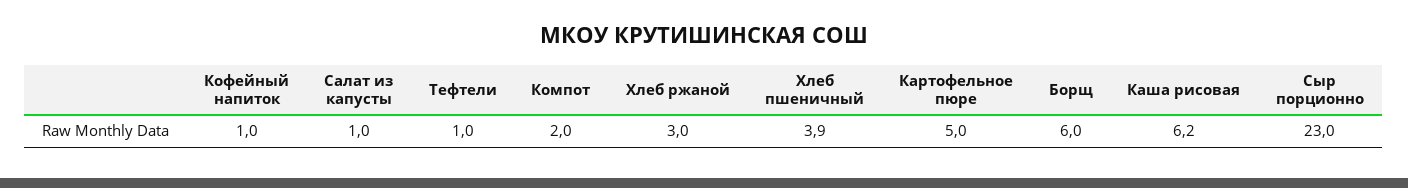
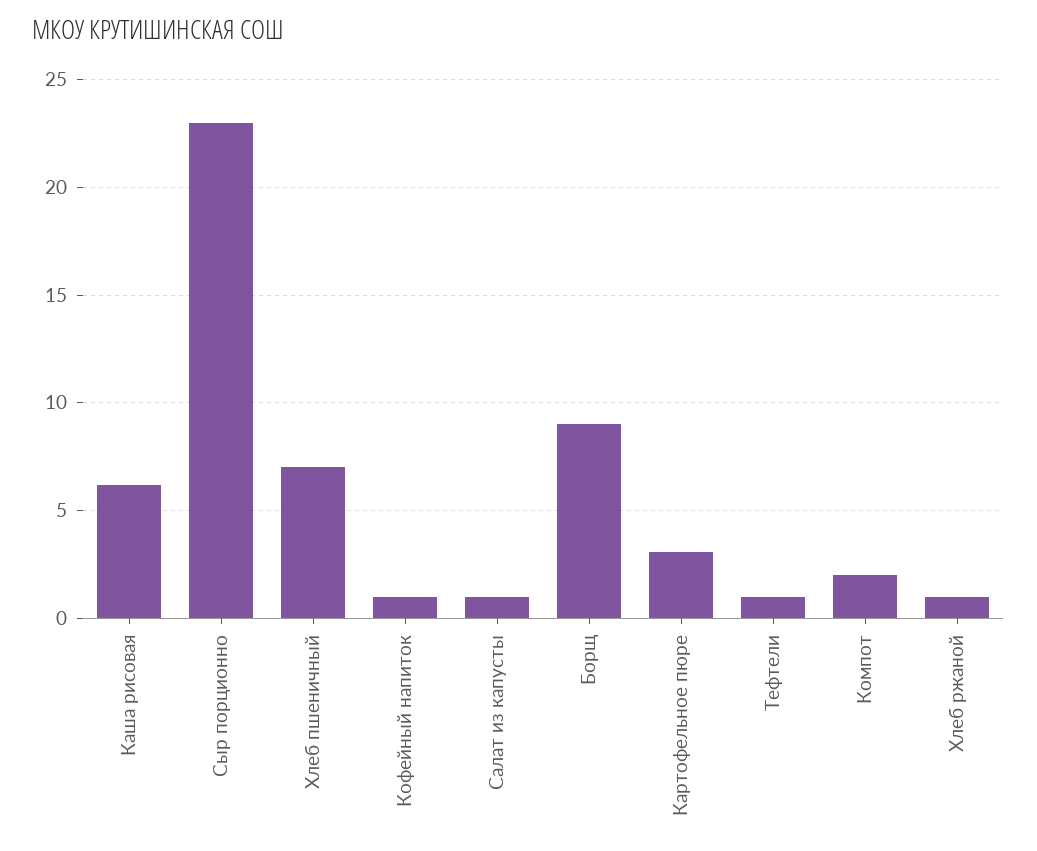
Хлеб ржаной: 3 -> 1
Хлеб пшеничный: 3.9 -> 7
Картофельное пюре: 5 -> 3
Борщ: 6 -> 9

